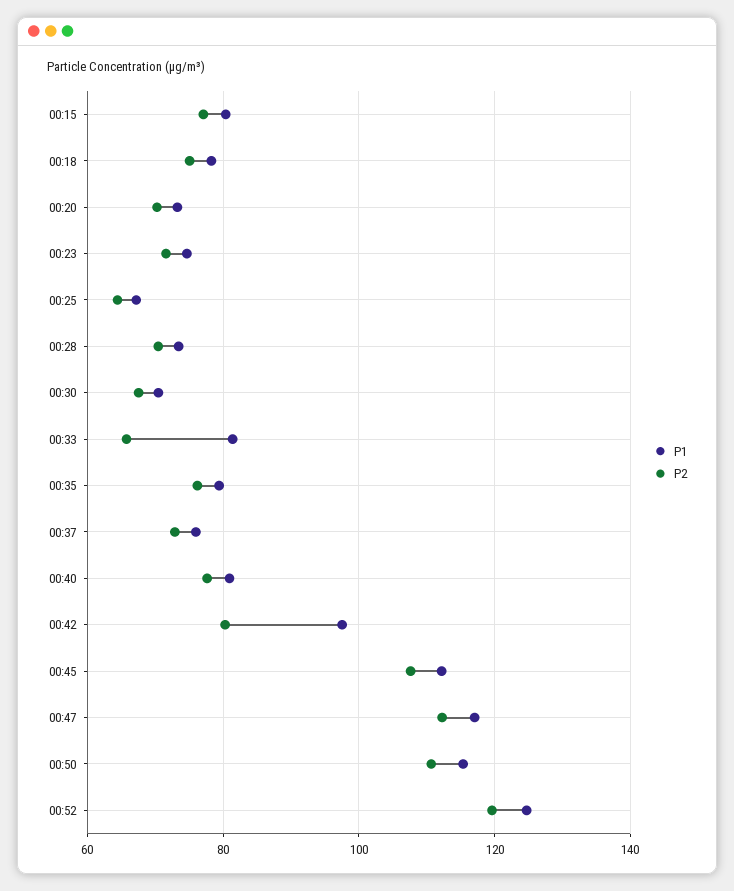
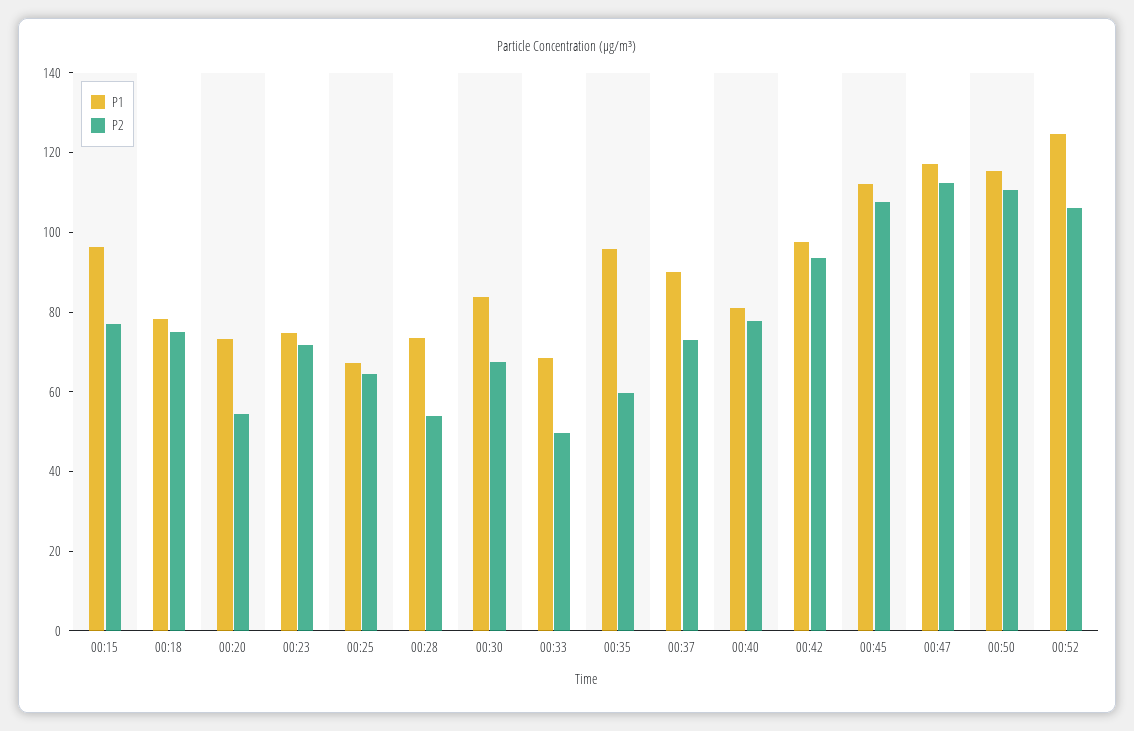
P1, 00:15: 80 -> 95
P2, 00:20: 70 -> 55
P2, 00:28: 70 -> 55
P1, 00:30: 70 -> 85
P1, 00:33: 82 -> 70
P2, 00:33: 66 -> 50
P1, 00:35: 80 -> 95
P2, 00:35: 76 -> 60
P1, 00:37: 76 -> 90
P2, 00:42: 80 -> 95
P2, 00:52: 120 -> 105

